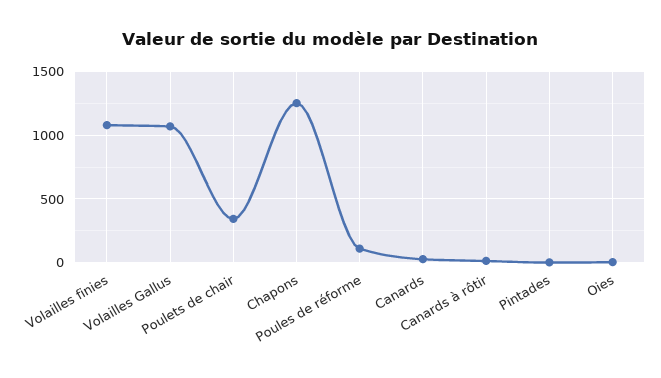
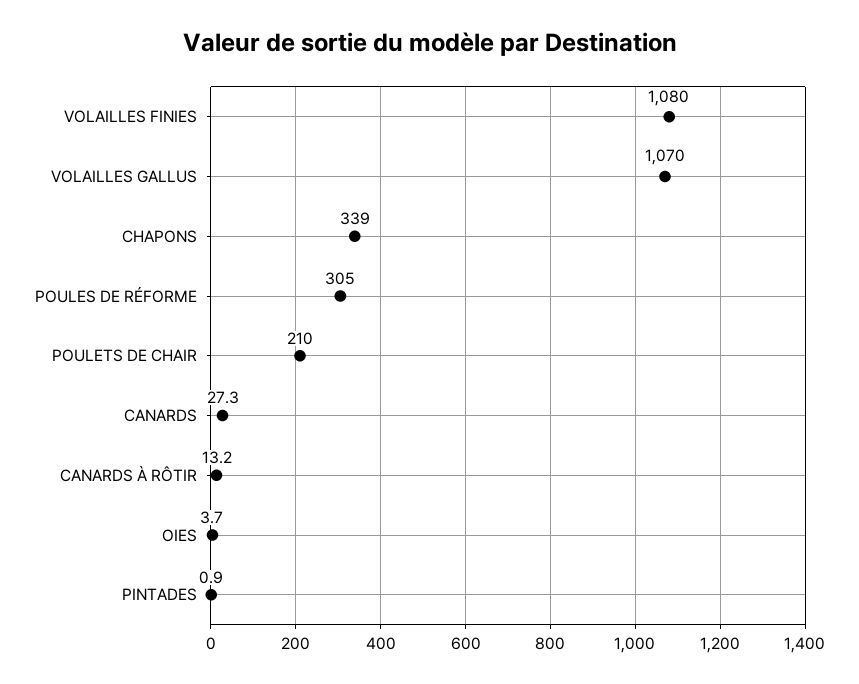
Poulets de chair: 350 -> 210
Chapons: 1250 -> 339
Poules de réforme: 100 -> 305

